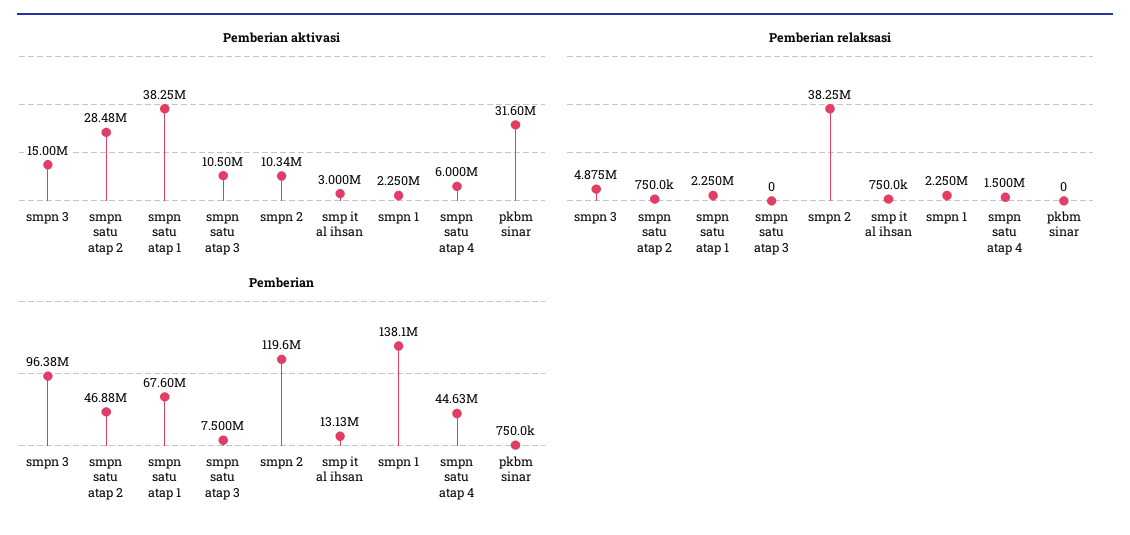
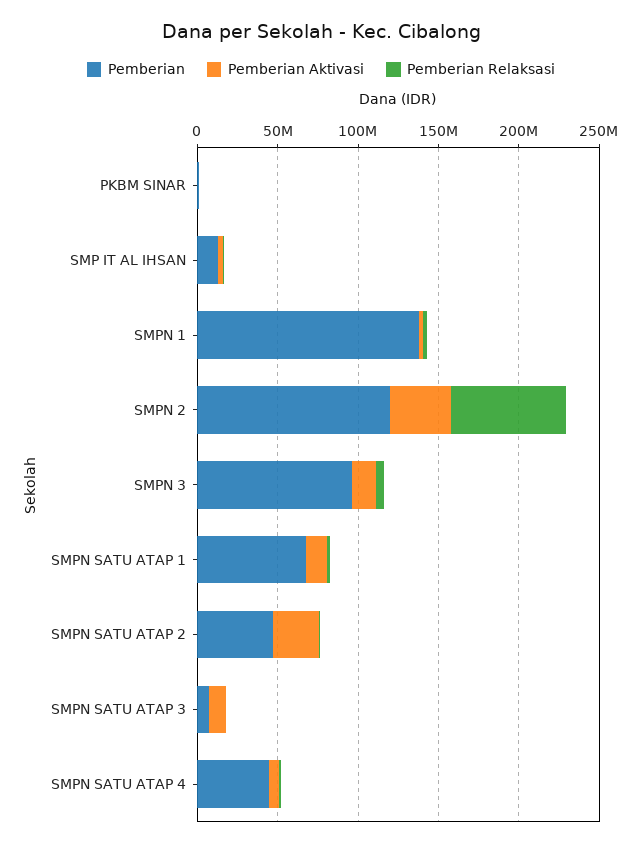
Pemberian aktivasi, smpn satu atap 1: 38250000 -> 10000000
Pemberian aktivasi, smpn 2: 10340000 -> 40000000
Pemberian aktivasi, pkbm sinar: 31600000 -> 0
Pemberian relaksasi, smpn 2: 38250000 -> 70000000

